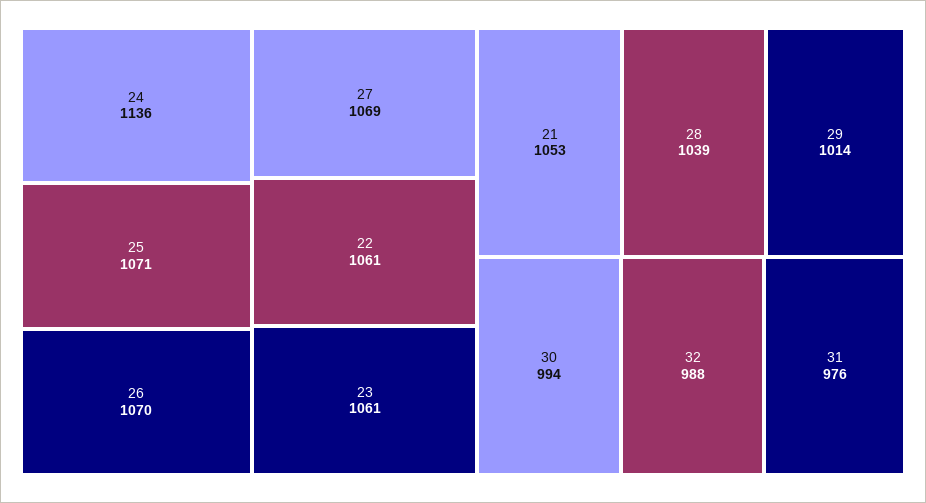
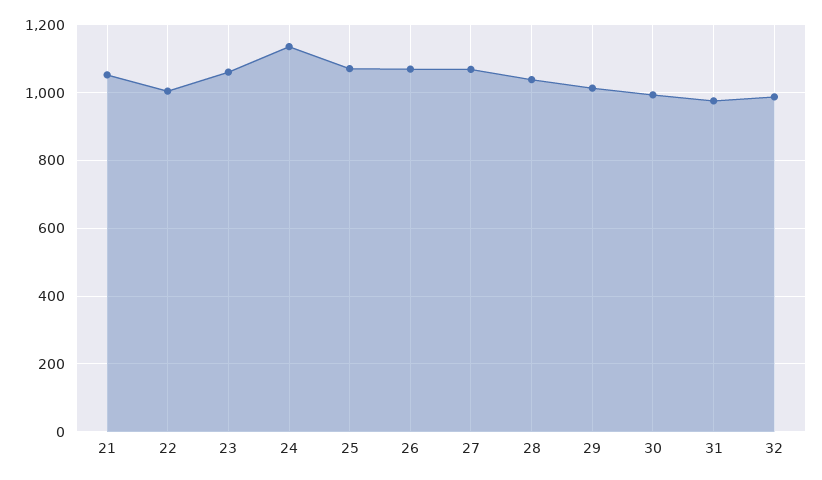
22: 1061 -> 1000

